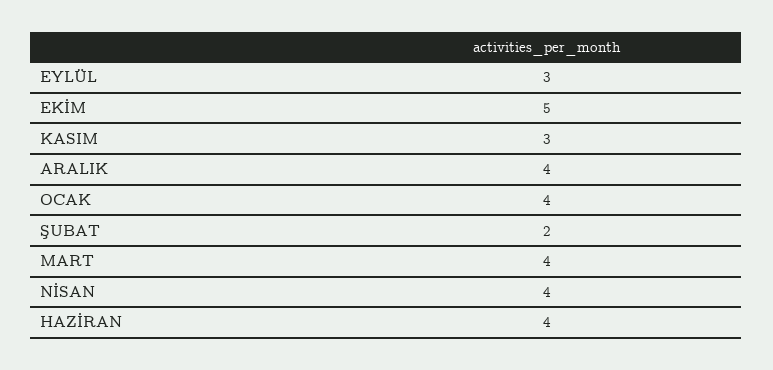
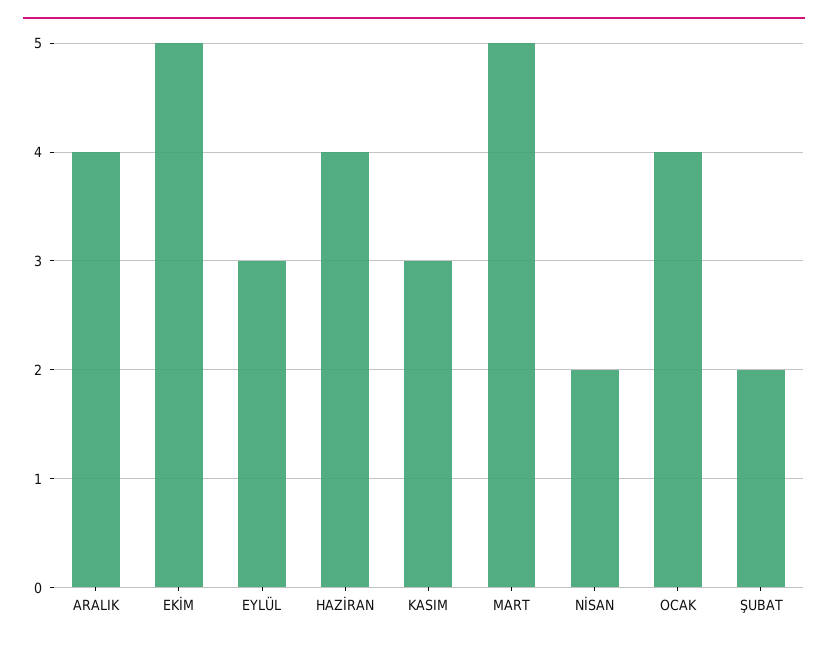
MART: 4 -> 5
NİSAN: 4 -> 2

